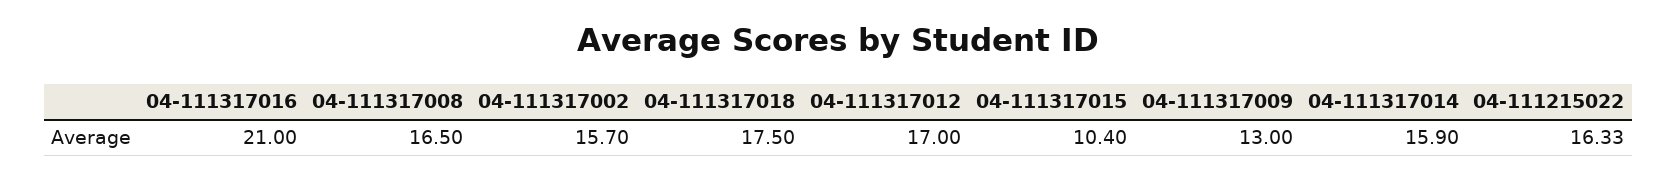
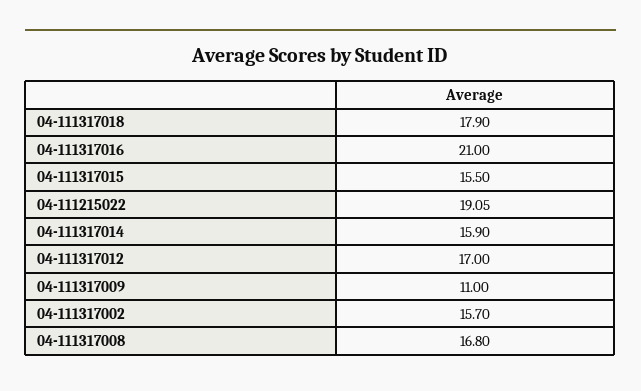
04-111317008: 16.5 -> 16.8
04-111317018: 17.5 -> 17.9
04-111317015: 10.4 -> 15.5
04-111317009: 13 -> 11
04-111215022: 16.33 -> 19.05

